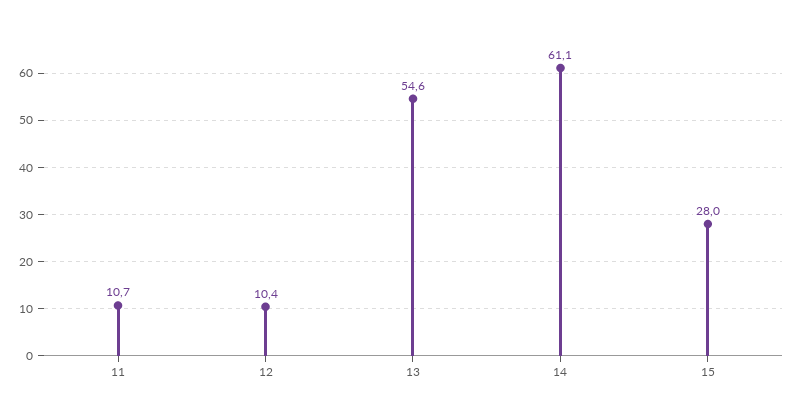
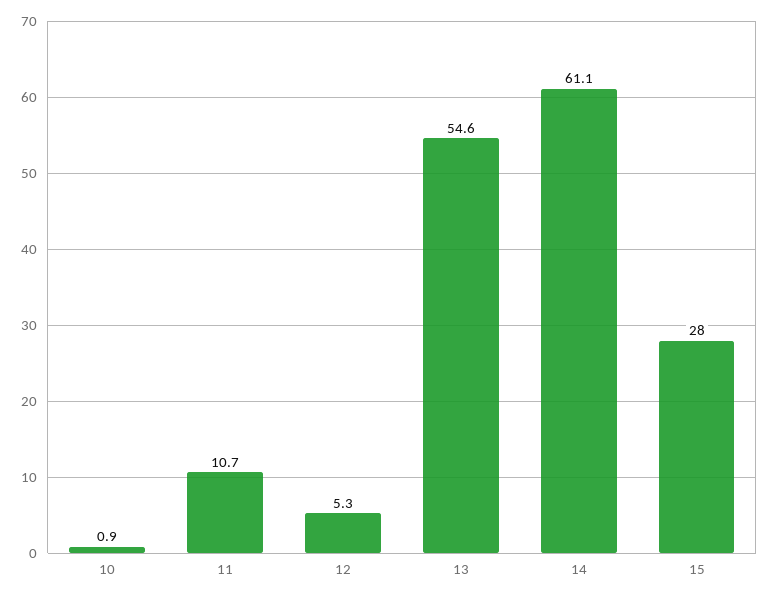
12: 10.4 -> 5.3
10: none -> 0.9

